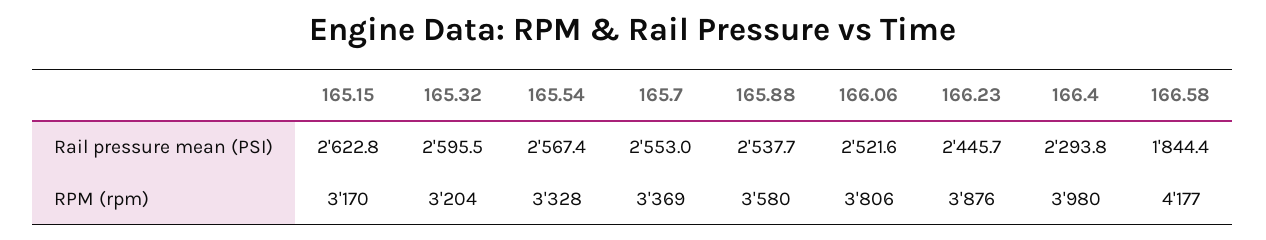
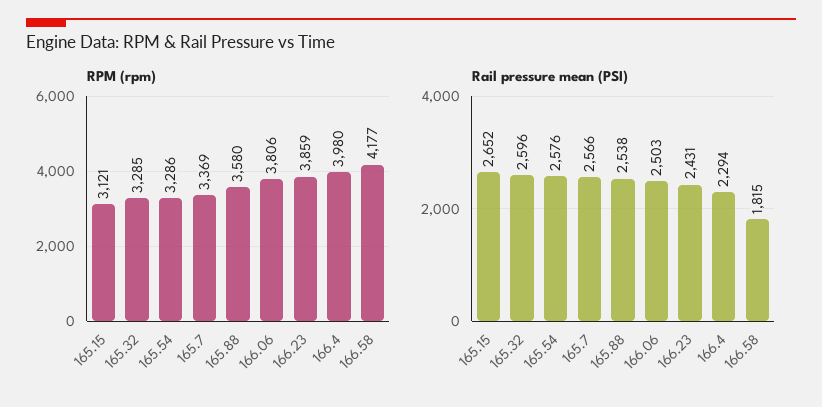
Rail pressure mean (PSI), 165.15: 2622.8 -> 2652
Rail pressure mean (PSI), 165.54: 2567.4 -> 2576
Rail pressure mean (PSI), 165.7: 2553 -> 2566
Rail pressure mean (PSI), 166.06: 2521.6 -> 2503
Rail pressure mean (PSI), 166.23: 2445.7 -> 2431
Rail pressure mean (PSI), 166.58: 1844.4 -> 1815
RPM (rpm), 165.15: 3170 -> 3121
RPM (rpm), 165.32: 3204 -> 3285
RPM (rpm), 165.54: 3328 -> 3286
RPM (rpm), 166.23: 3876 -> 3859

